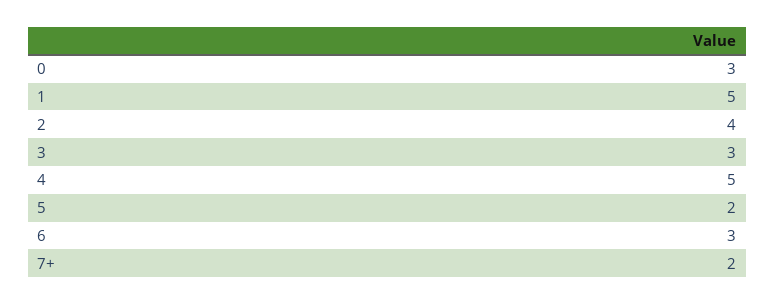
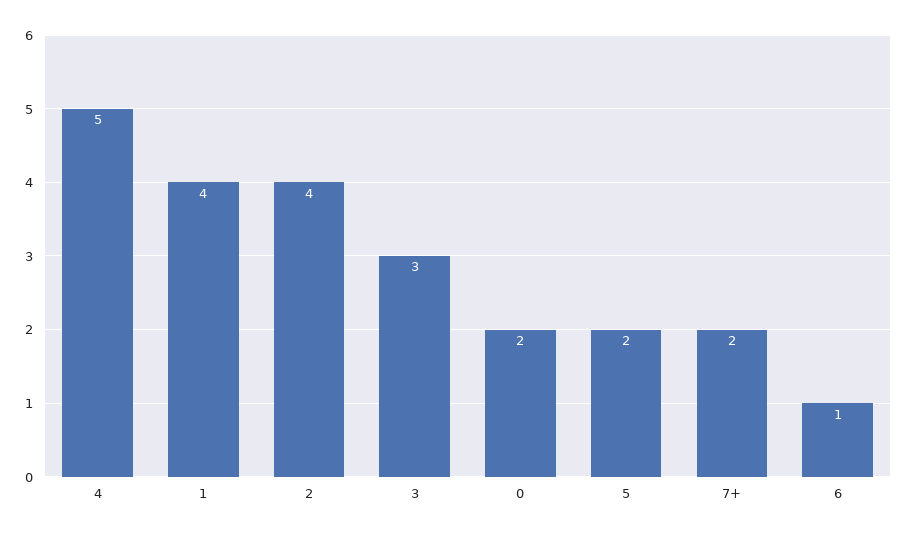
0: 3 -> 2
1: 5 -> 4
6: 3 -> 1

